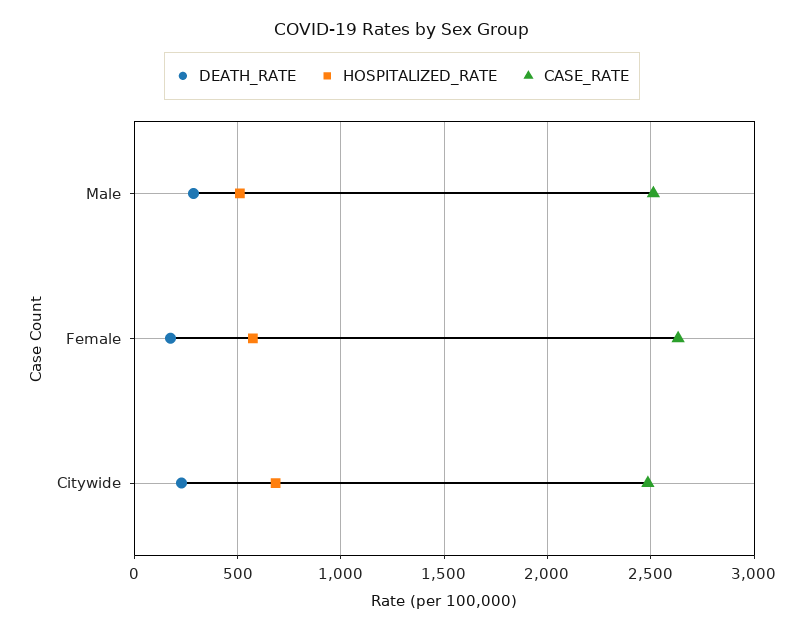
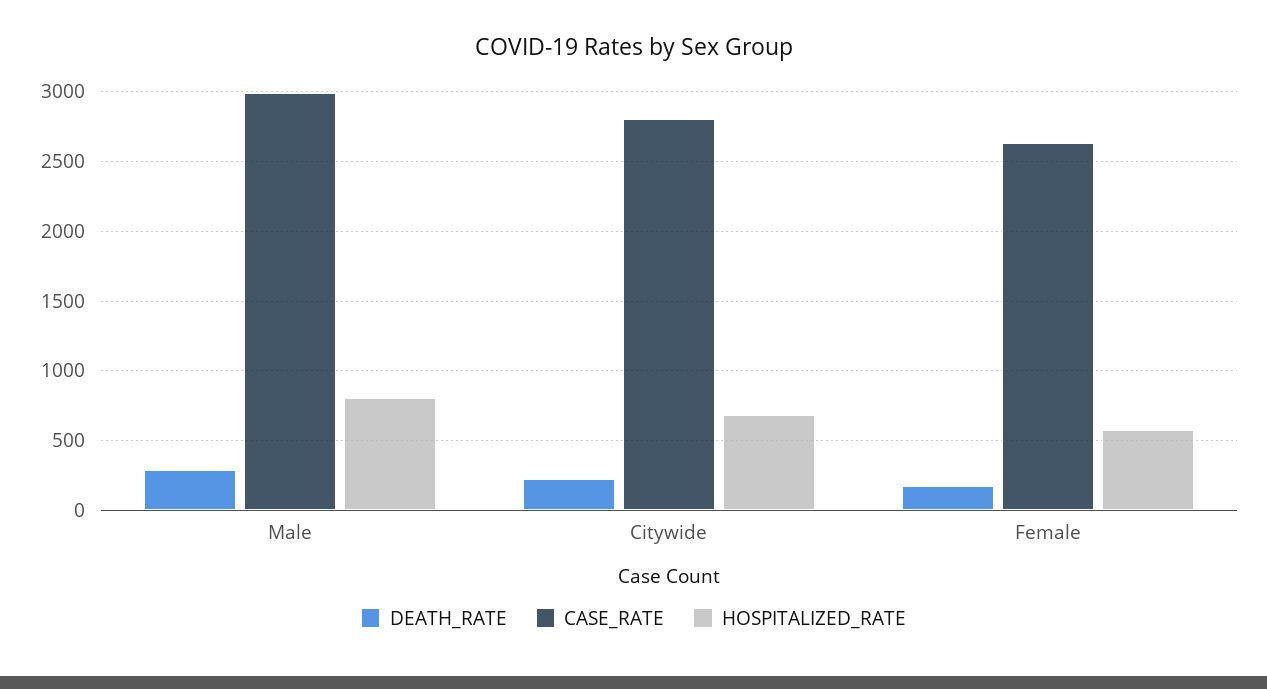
HOSPITALIZED_RATE, Male: 500 -> 800
CASE_RATE, Male: 2500 -> 3000
CASE_RATE, Citywide: 2500 -> 2800

